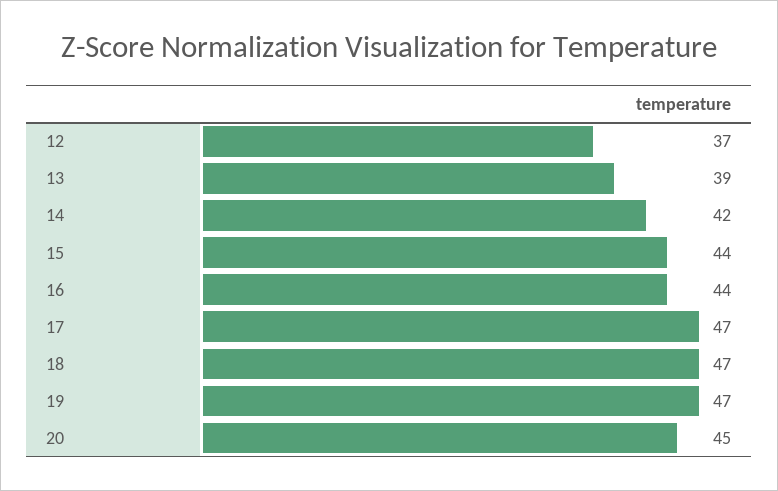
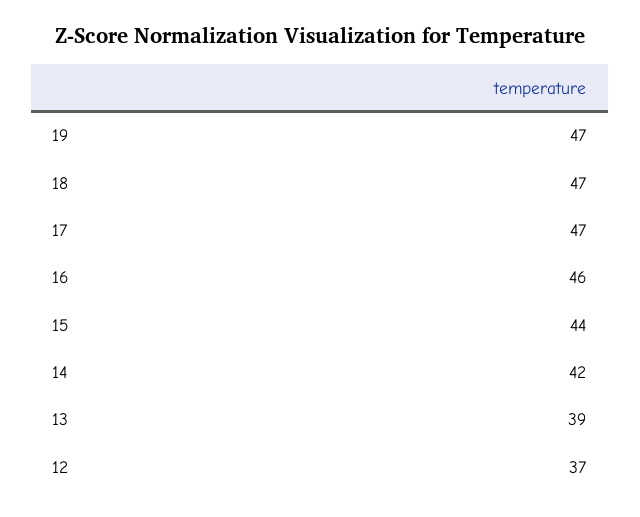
16: 44 -> 46
20: 45 -> none

